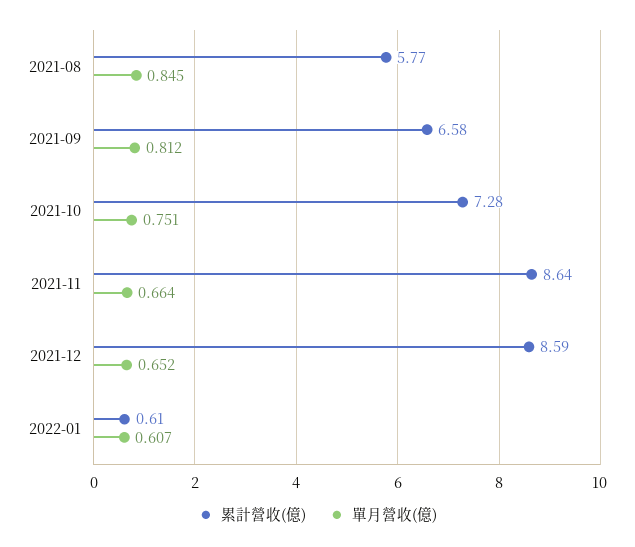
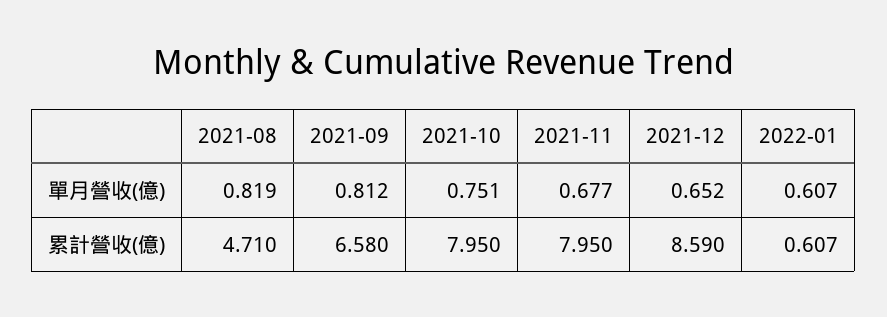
累計營收(億), 2021-08: 5.77 -> 4.71
單月營收(億), 2021-08: 0.845 -> 0.819
累計營收(億), 2021-10: 7.28 -> 7.95
累計營收(億), 2021-11: 8.64 -> 7.95
單月營收(億), 2021-11: 0.664 -> 0.677

